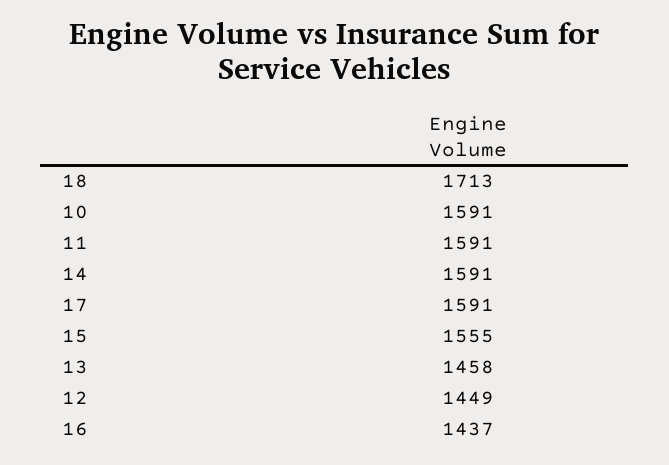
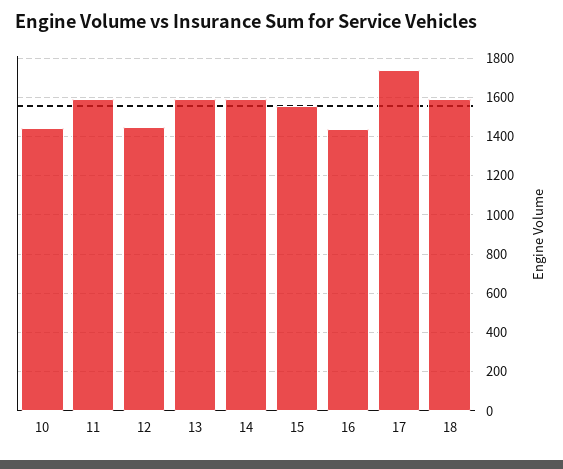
18: 1713 -> 1600
10: 1591 -> 1450
17: 1591 -> 1750
13: 1458 -> 1600

